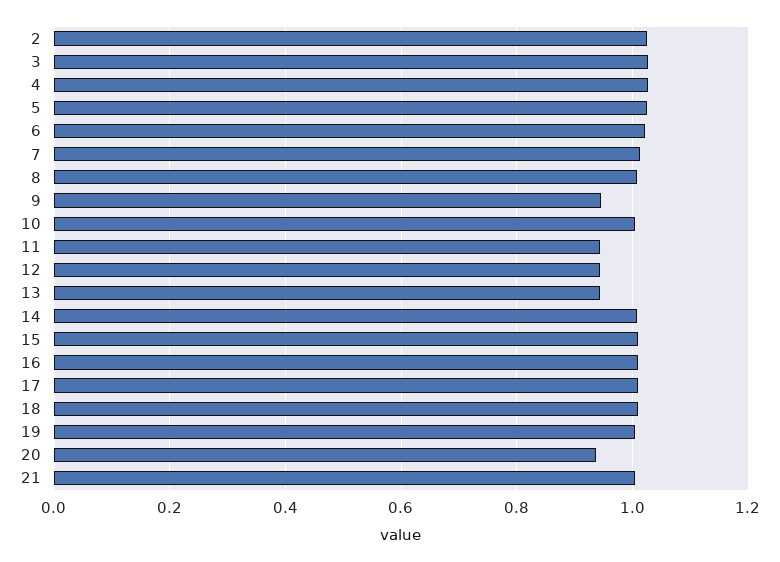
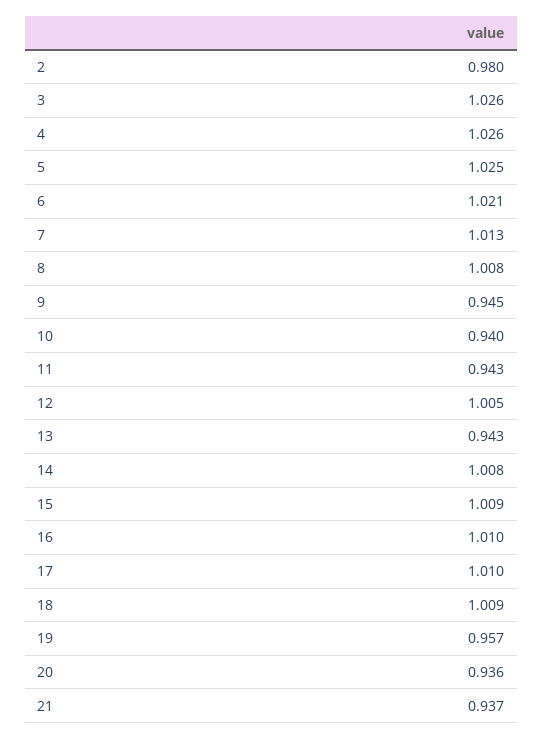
2: 1.02 -> 0.98
10: 1 -> 0.94
12: 0.94 -> 1.005
19: 1 -> 0.957
21: 1 -> 0.937

